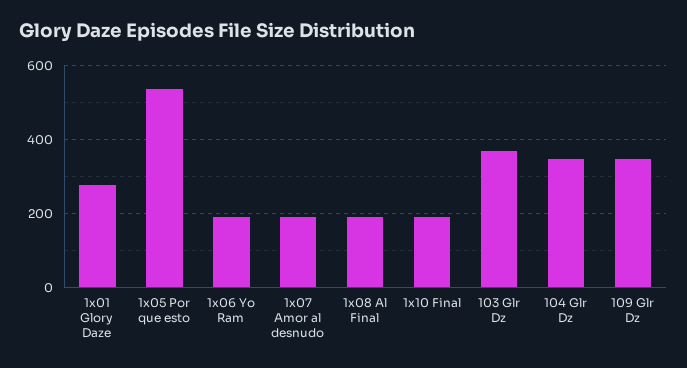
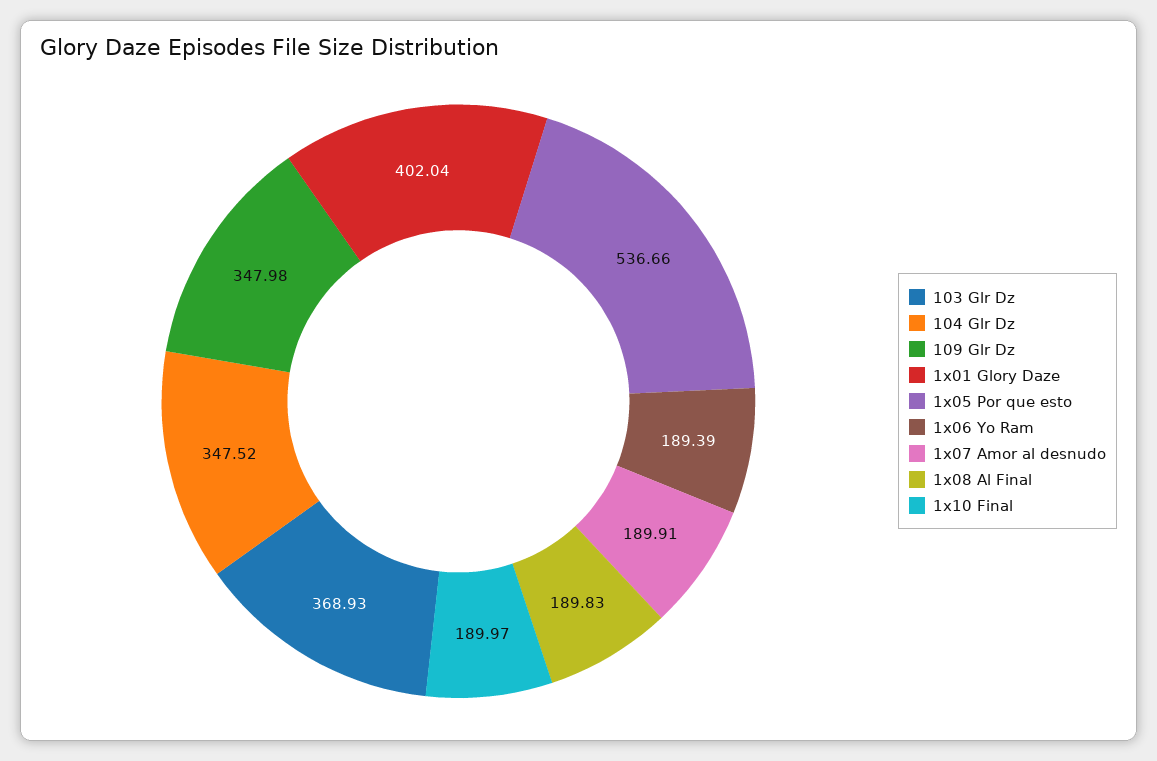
1x01 Glory Daze: 280 -> 402.04

